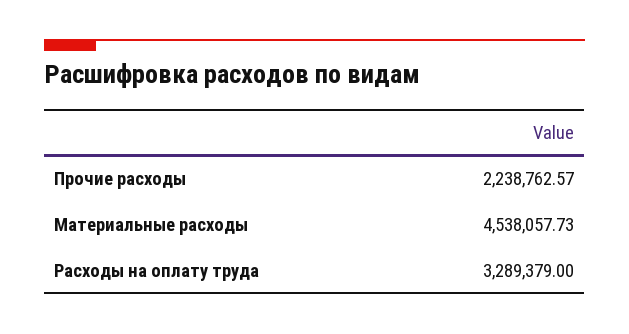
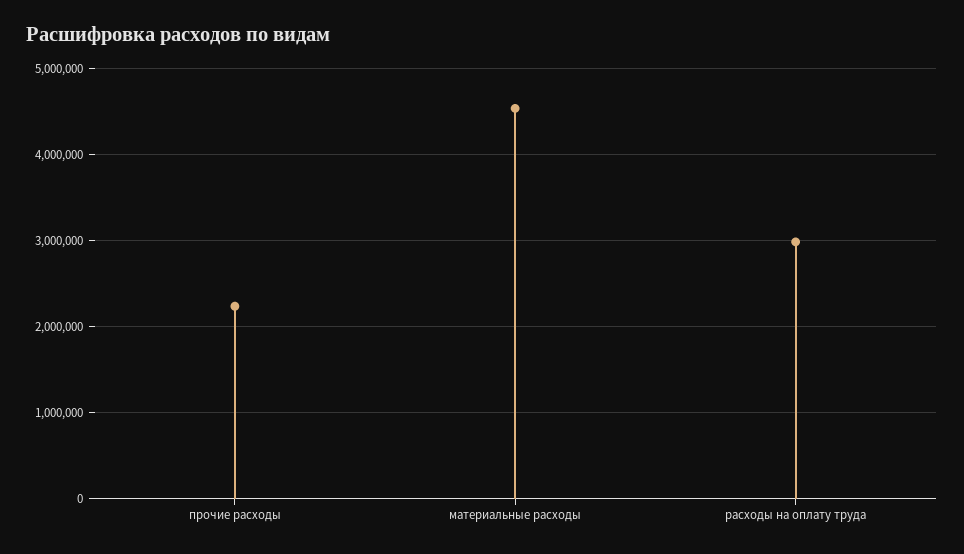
Расходы на оплату труда: 3289379 -> 3000000

